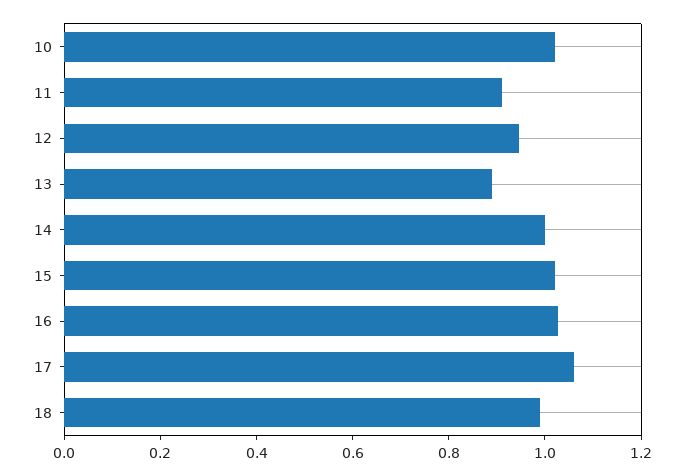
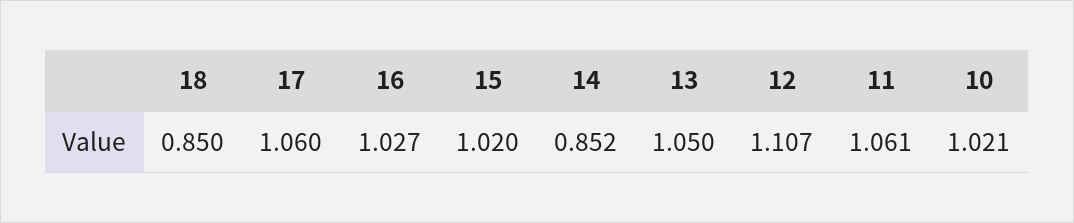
11: 0.9 -> 1.061
12: 0.95 -> 1.107
13: 0.9 -> 1.05
14: 1 -> 0.852
18: 1 -> 0.85

